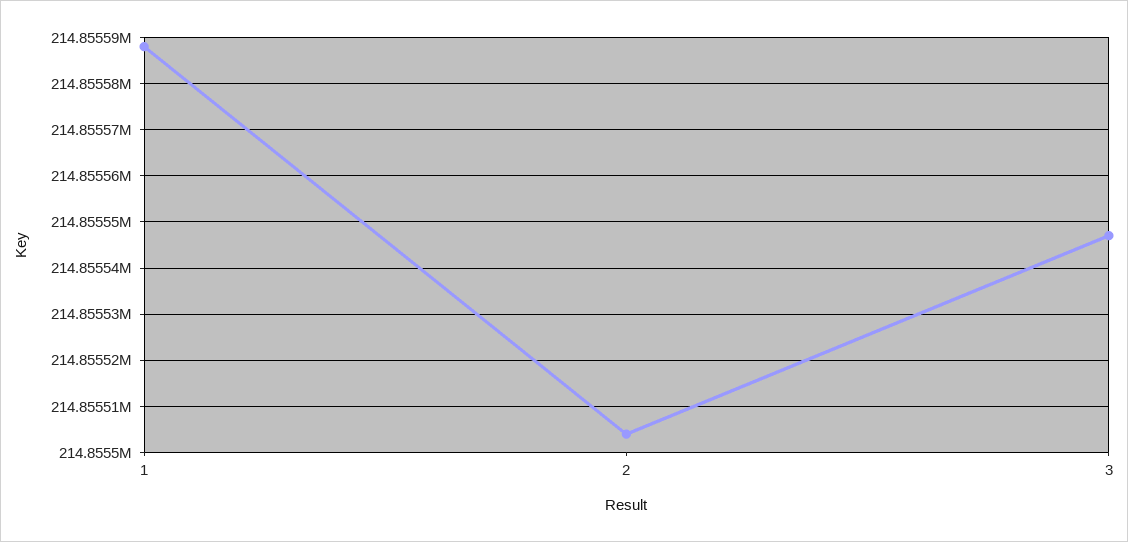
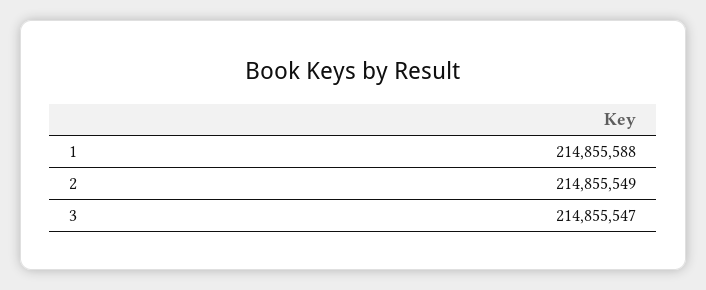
2: 214855505 -> 214855549

